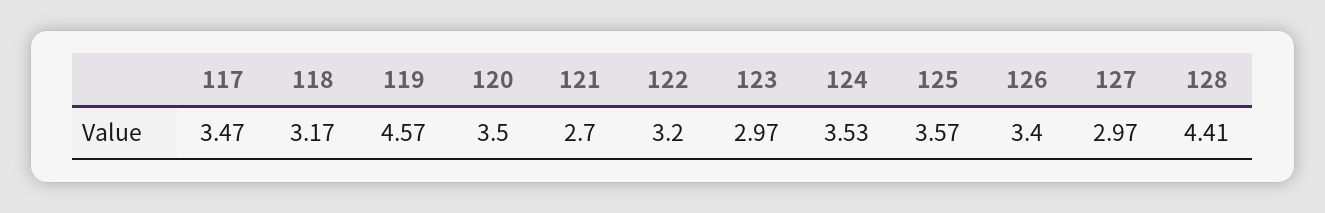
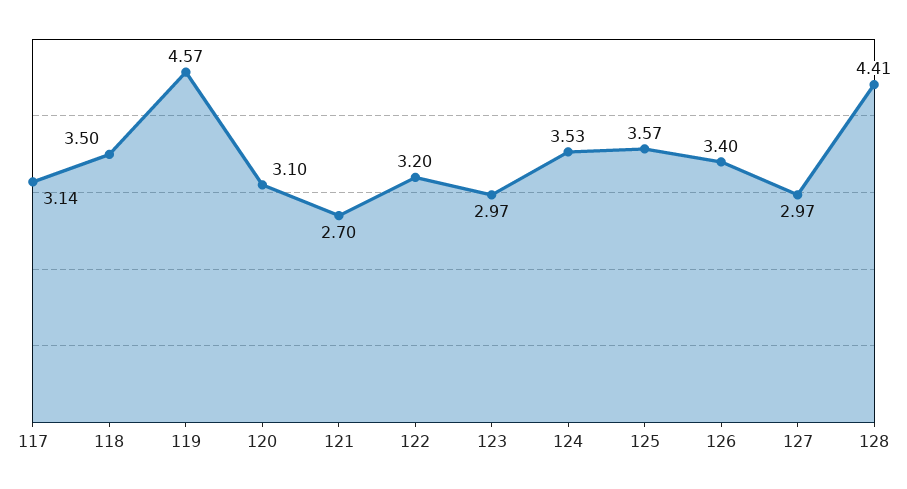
117: 3.47 -> 3.14
118: 3.17 -> 3.5
120: 3.5 -> 3.1

